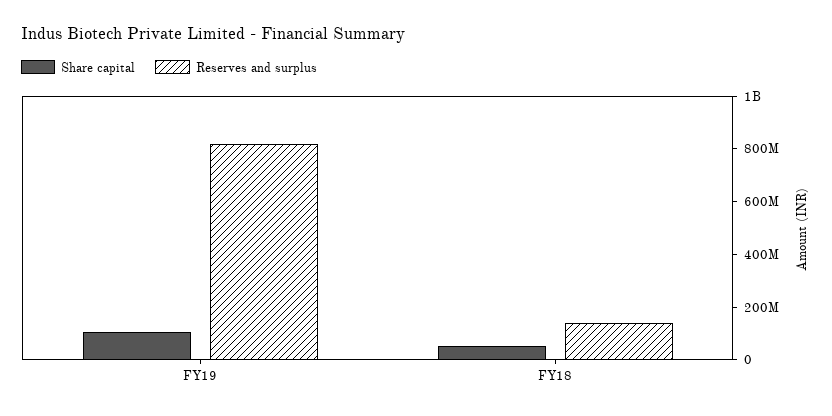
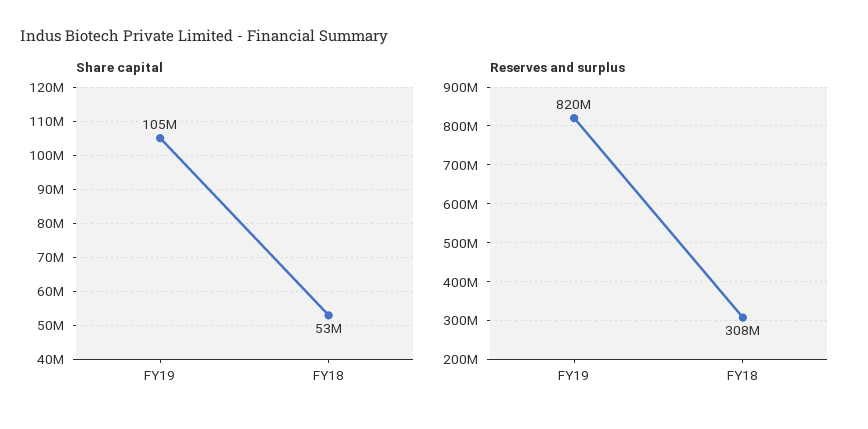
Reserves and surplus, FY18: 150000000 -> 308000000

